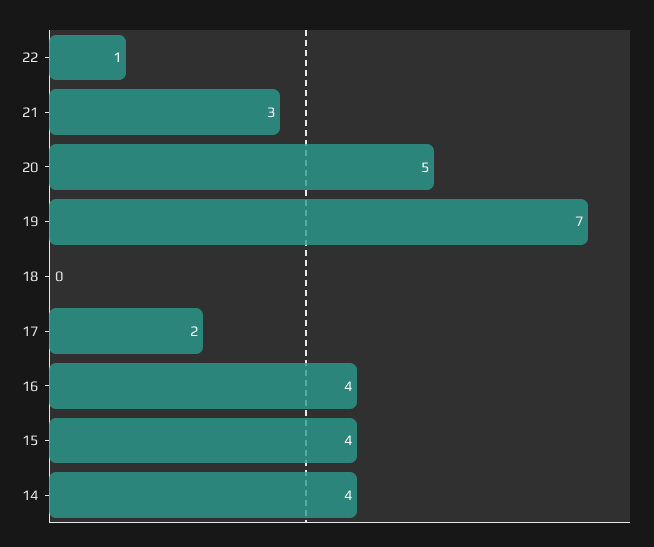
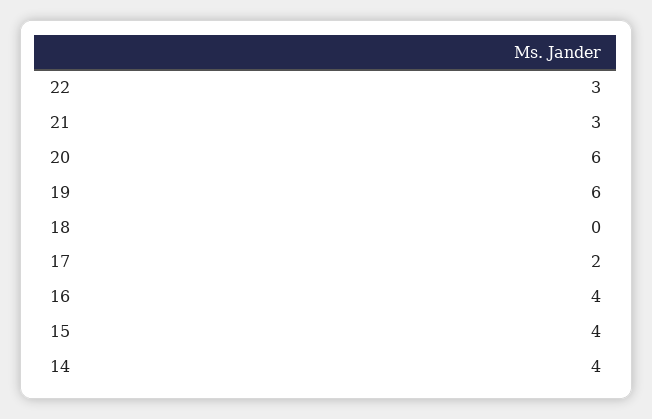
22: 1 -> 3
20: 5 -> 6
19: 7 -> 6

